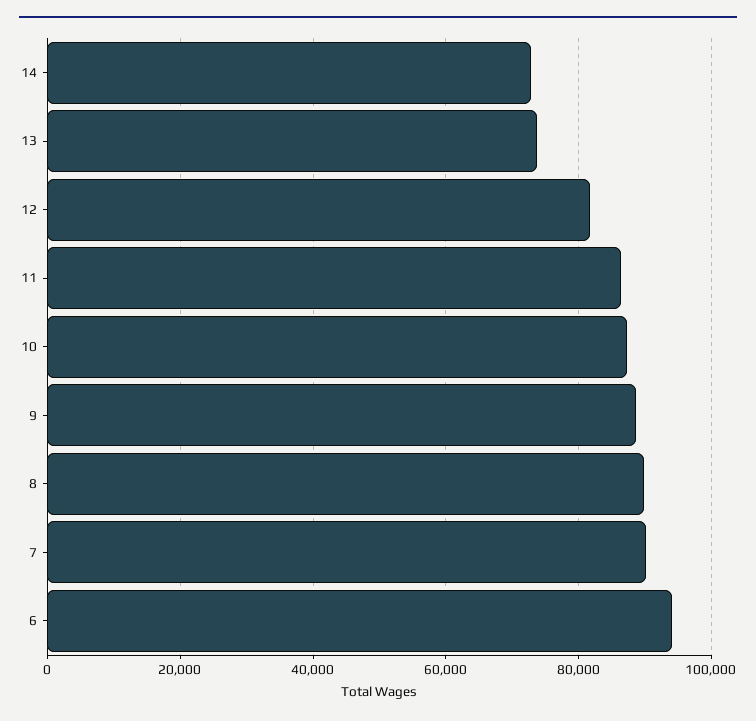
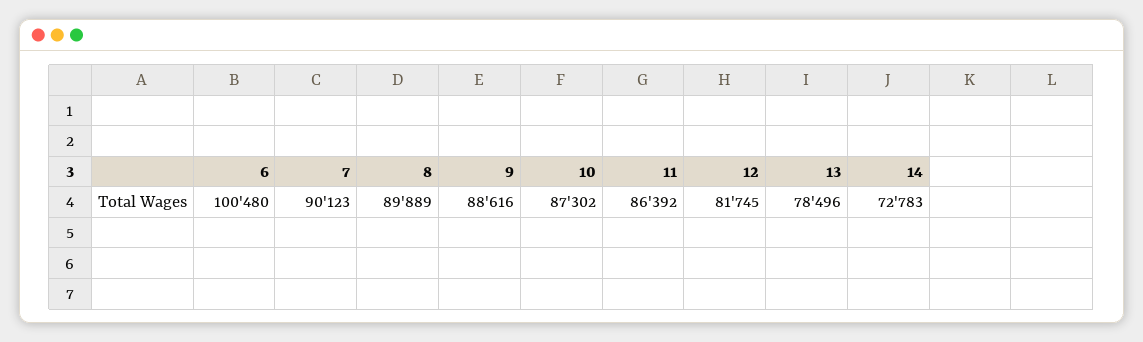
13: 74000 -> 78496
6: 94000 -> 100480

